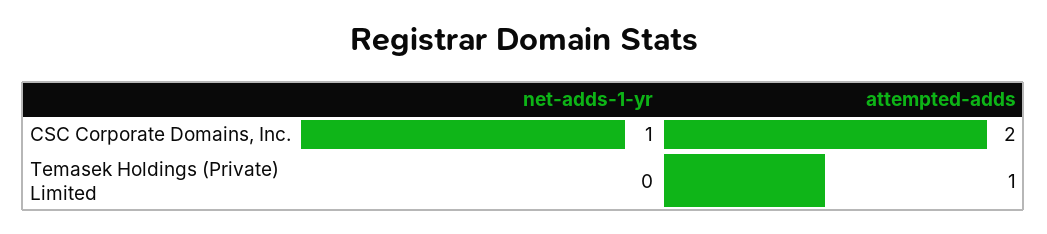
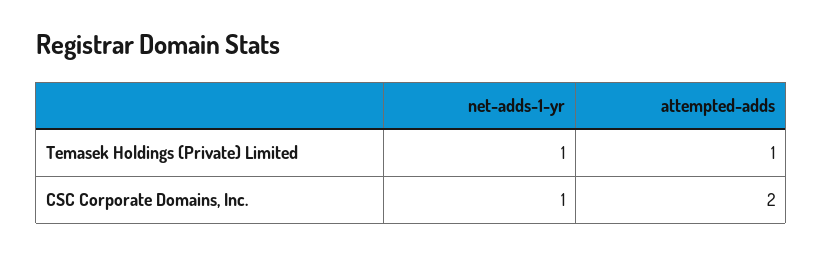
net-adds-1-yr, Temasek Holdings (Private) Limited: 0 -> 1

